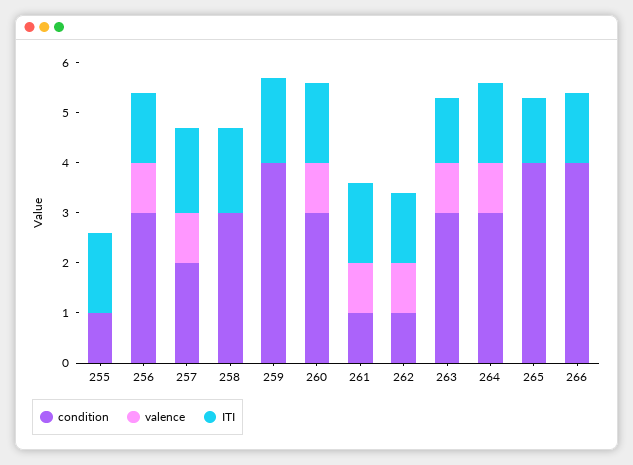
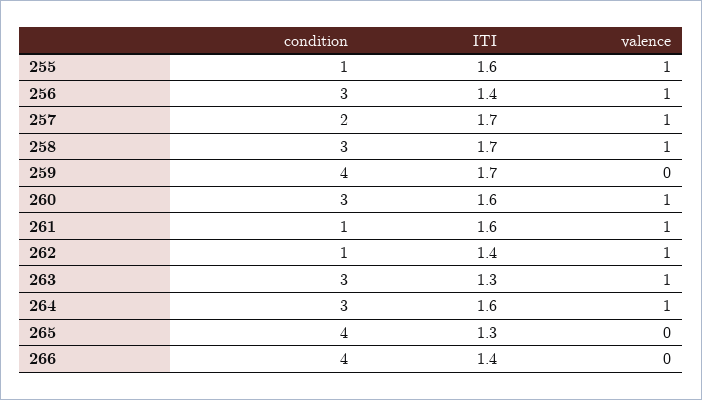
valence, 255: 0 -> 1
valence, 258: 0 -> 1

